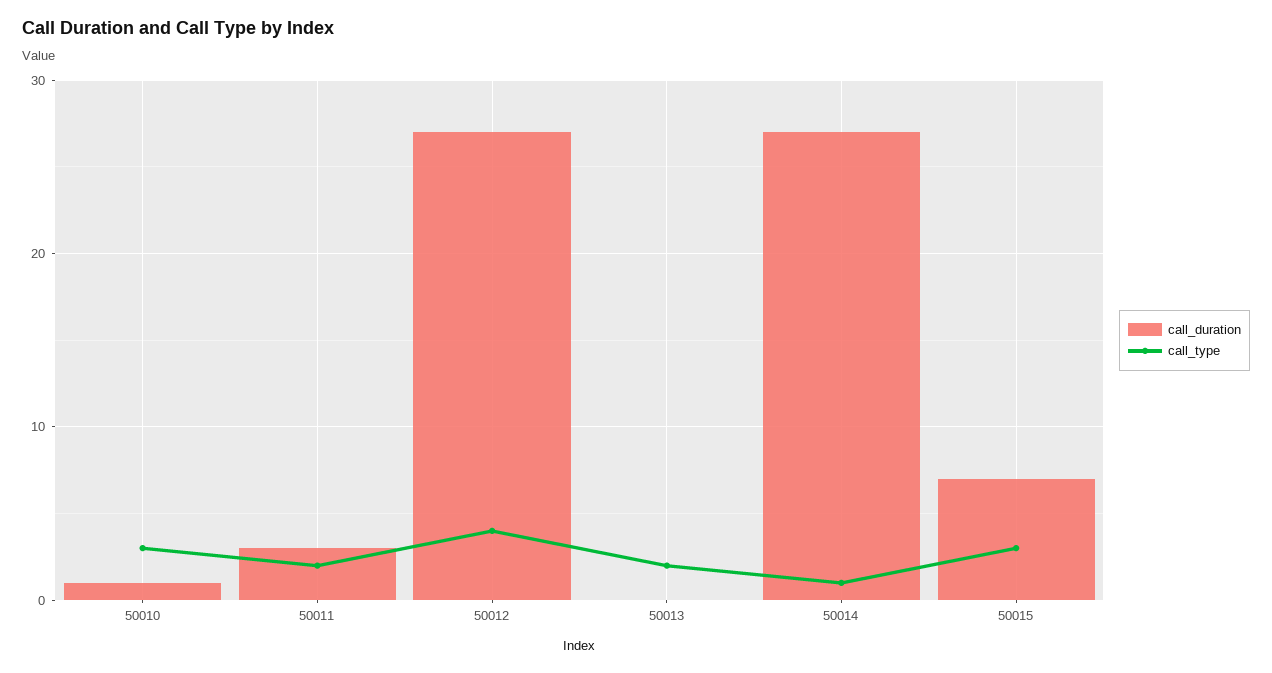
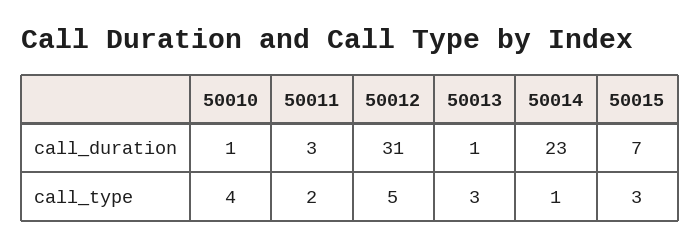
call_type, 50010: 3 -> 4
call_duration, 50012: 27 -> 31
call_type, 50012: 4 -> 5
call_duration, 50013: 0 -> 1
call_type, 50013: 2 -> 3
call_duration, 50014: 27 -> 23

